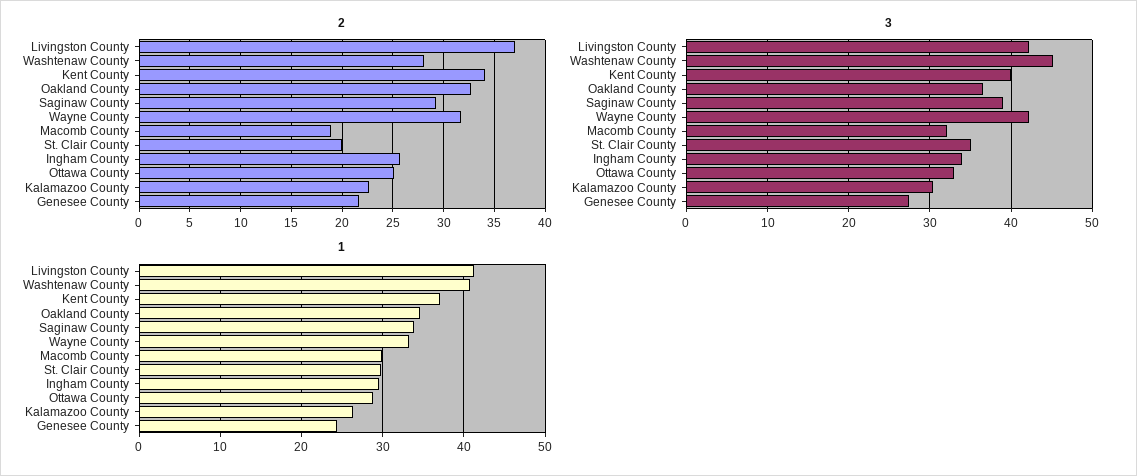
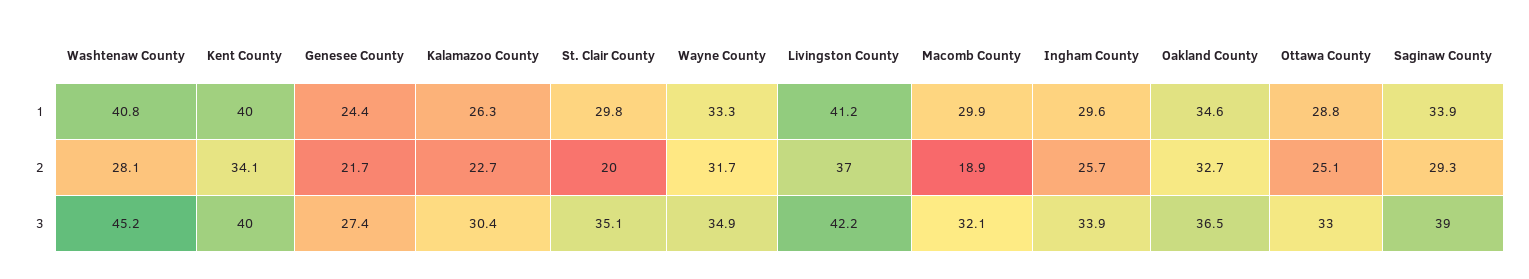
3, Wayne County: 42 -> 34.9
1, Kent County: 37 -> 40

